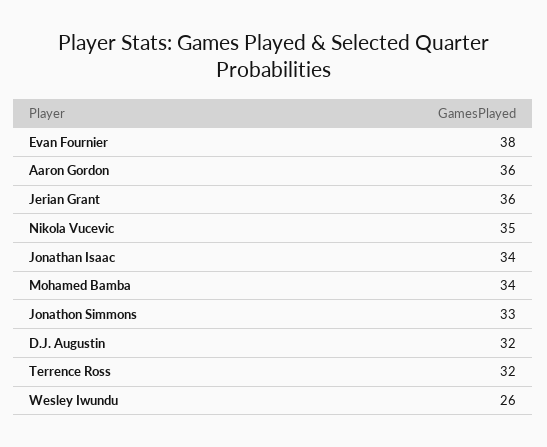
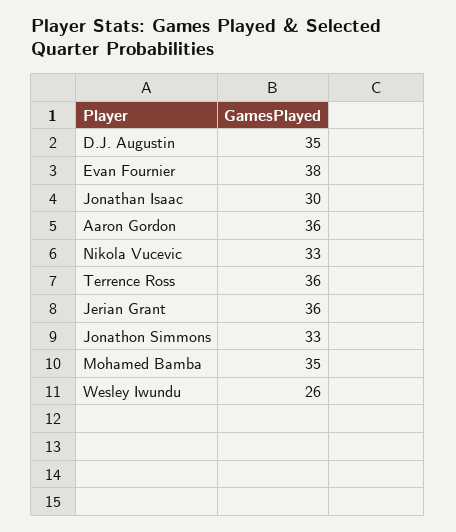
Nikola Vucevic: 35 -> 33
Jonathan Isaac: 34 -> 30
Mohamed Bamba: 34 -> 35
D.J. Augustin: 32 -> 35
Terrence Ross: 32 -> 36

